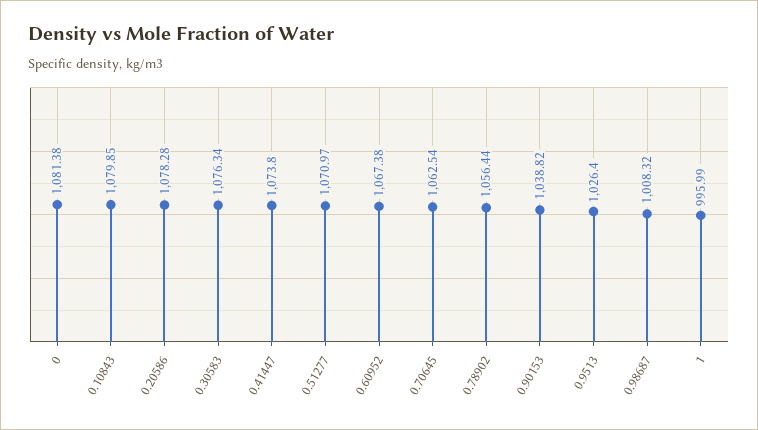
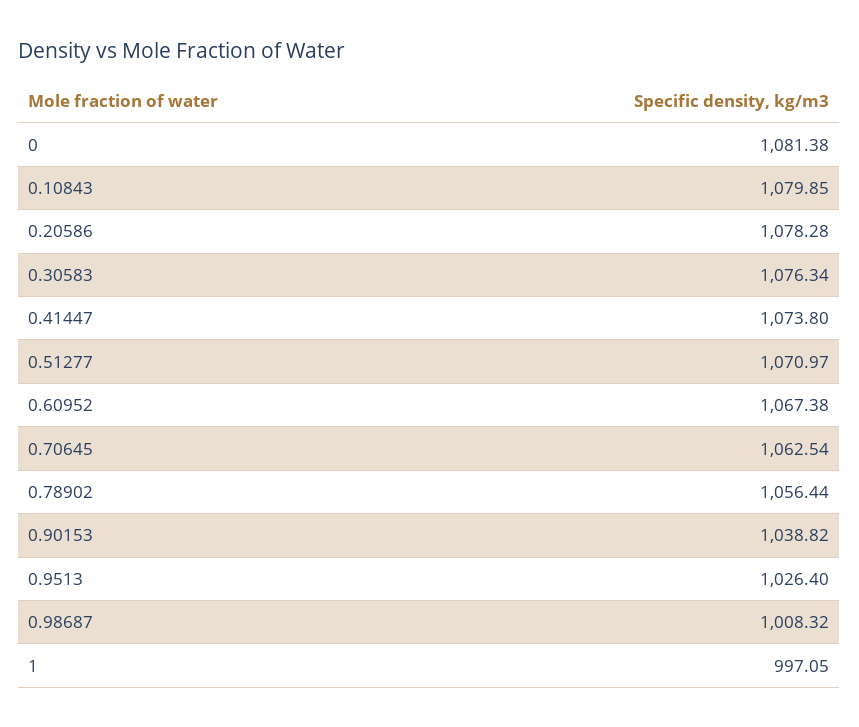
1: 995.99 -> 997.05

